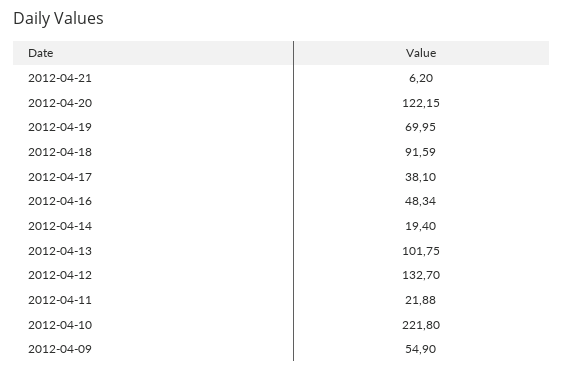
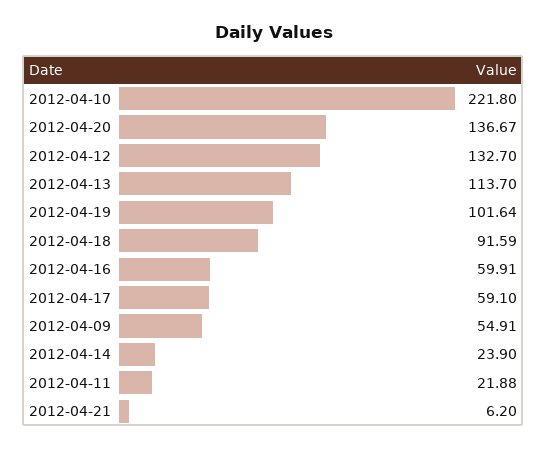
2012-04-20: 122.15 -> 136.67
2012-04-19: 69.95 -> 101.64
2012-04-17: 38.1 -> 59.1
2012-04-16: 48.34 -> 59.91
2012-04-14: 19.4 -> 23.9
2012-04-13: 101.75 -> 113.7
2012-04-09: 54.9 -> 54.91

